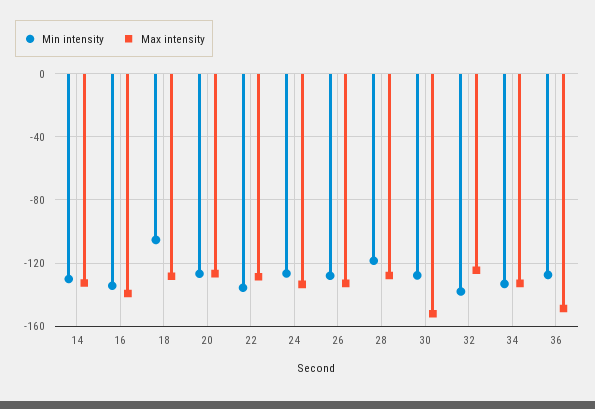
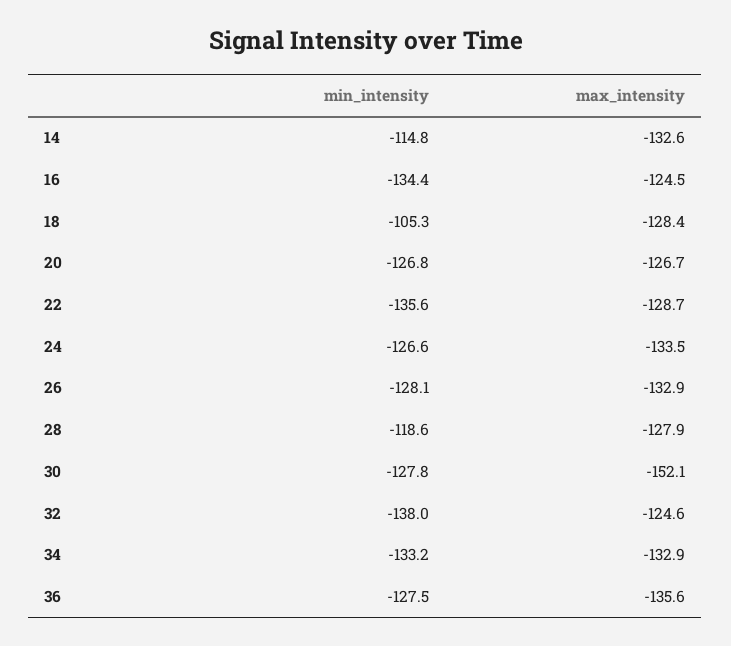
Min intensity, 14: -130 -> -114.8
Max intensity, 16: -140 -> -124.5
Max intensity, 36: -150 -> -135.6

